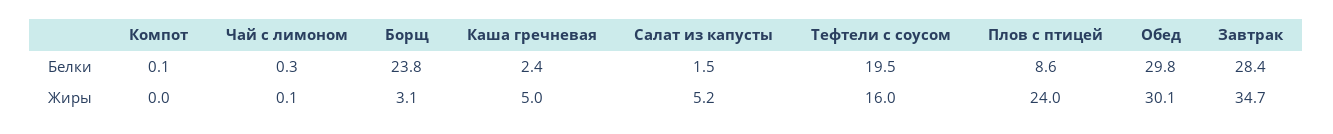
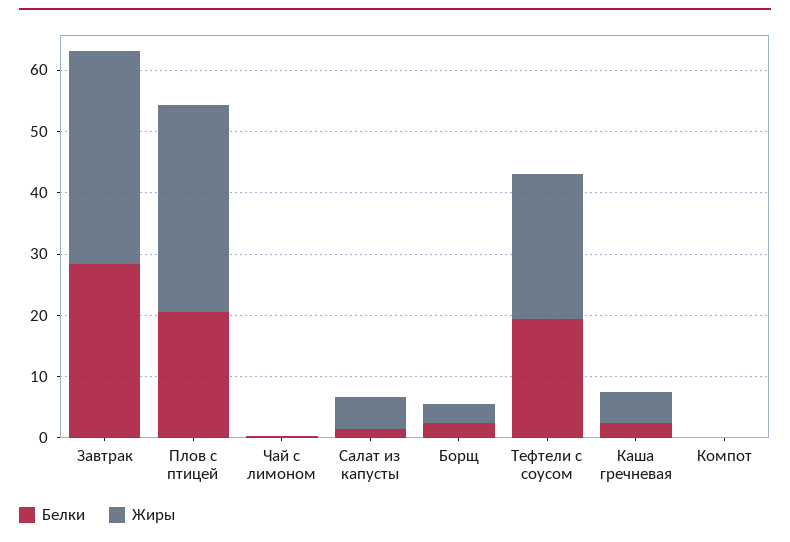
Белки, Борщ: 23.8 -> 2
Белки, Плов с птицей: 8.6 -> 20
Белки, Обед: 29.8 -> none
Жиры, Тефтели с соусом: 16 -> 24
Жиры, Плов с птицей: 24 -> 34
Жиры, Обед: 30.1 -> none

